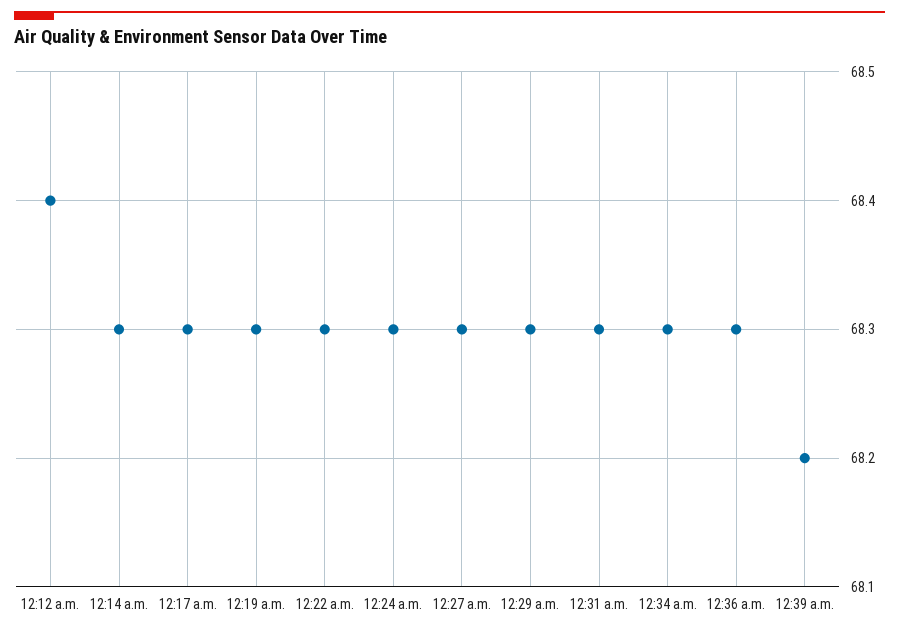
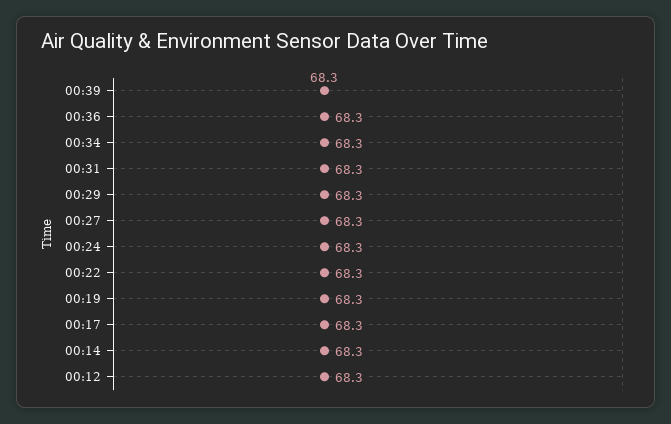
12:12 a.m.: 68.4 -> 68.3
12:39 a.m.: 68.2 -> 68.3

